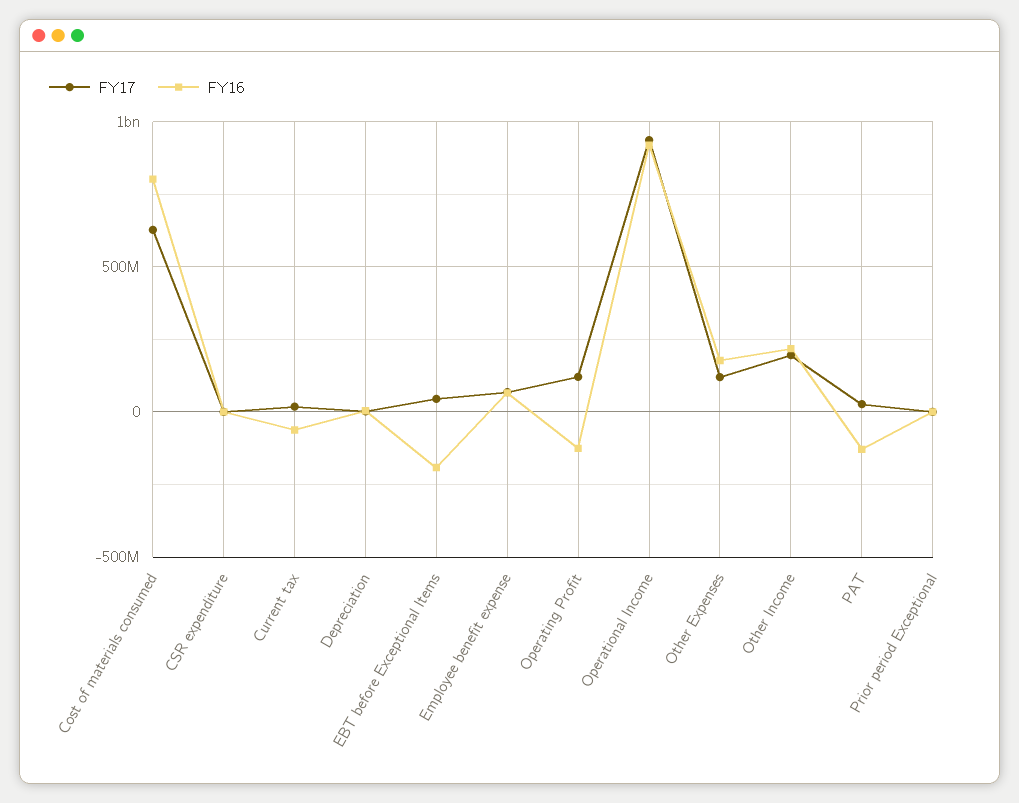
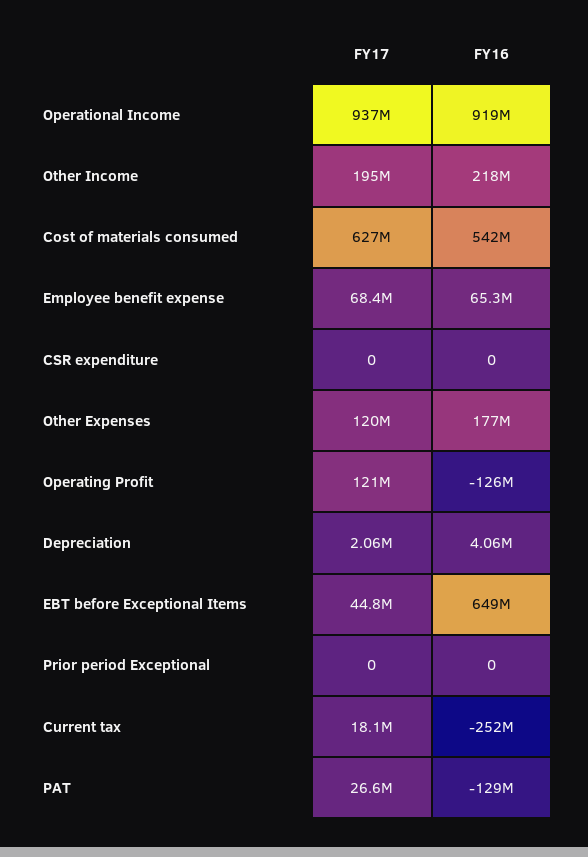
FY16, Cost of materials consumed: 800000000 -> 542000000
FY16, Current tax: -50000000 -> -252000000
FY16, EBT before Exceptional Items: -200000000 -> 649000000

